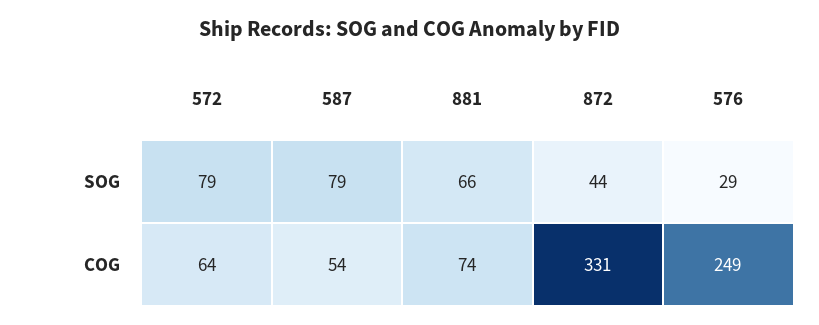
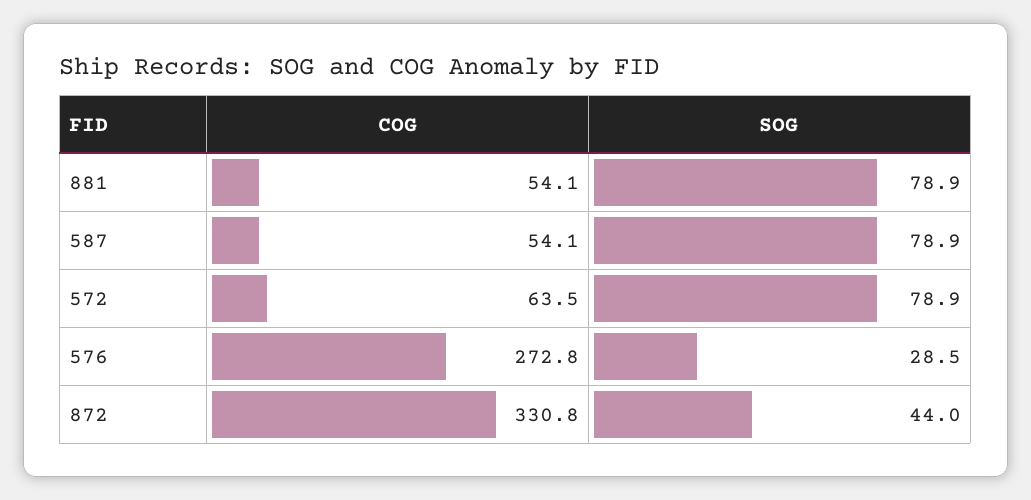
881, SOG: 66 -> 78.9
881, COG: 74 -> 54.1
576, COG: 249 -> 272.8

